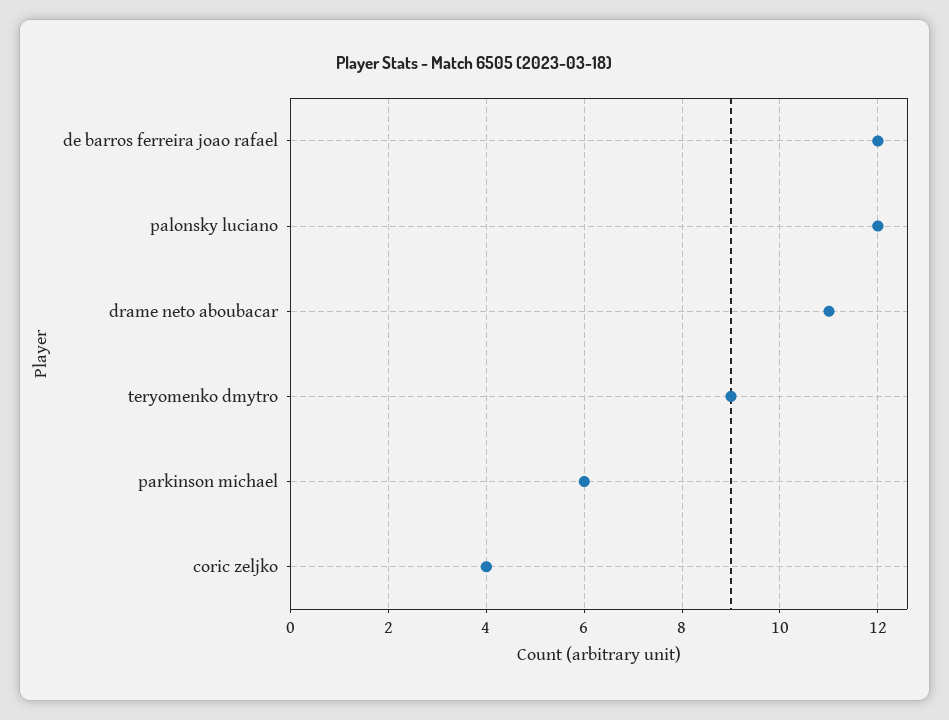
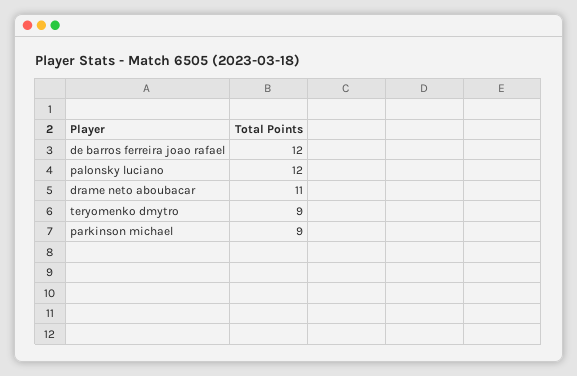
parkinson michael: 6 -> 9
coric zeljko: 4 -> none

